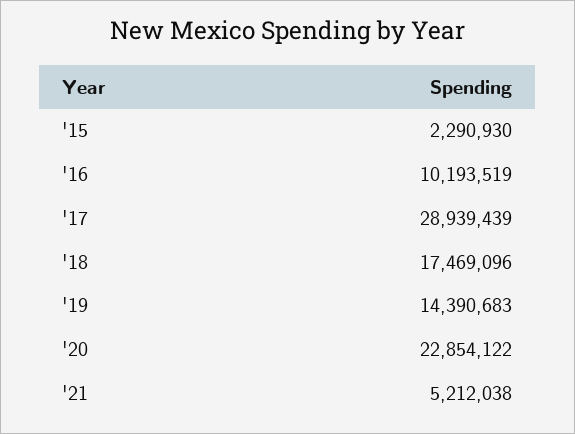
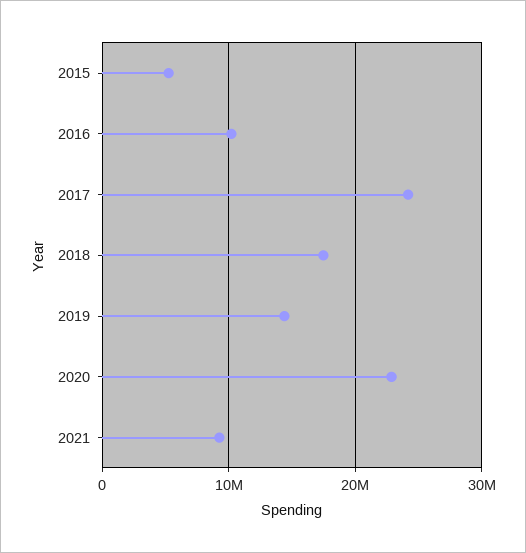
'15: 2290930 -> 5000000
'17: 28939439 -> 24000000
'21: 5212038 -> 9000000

